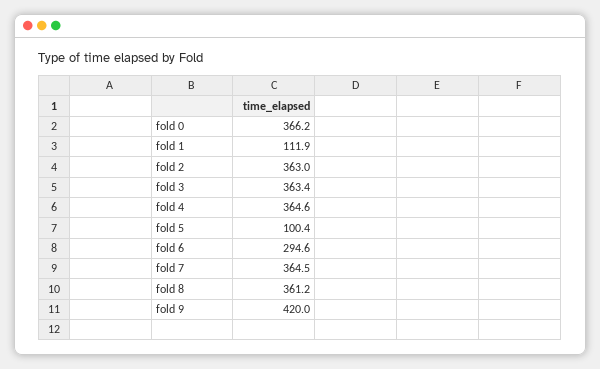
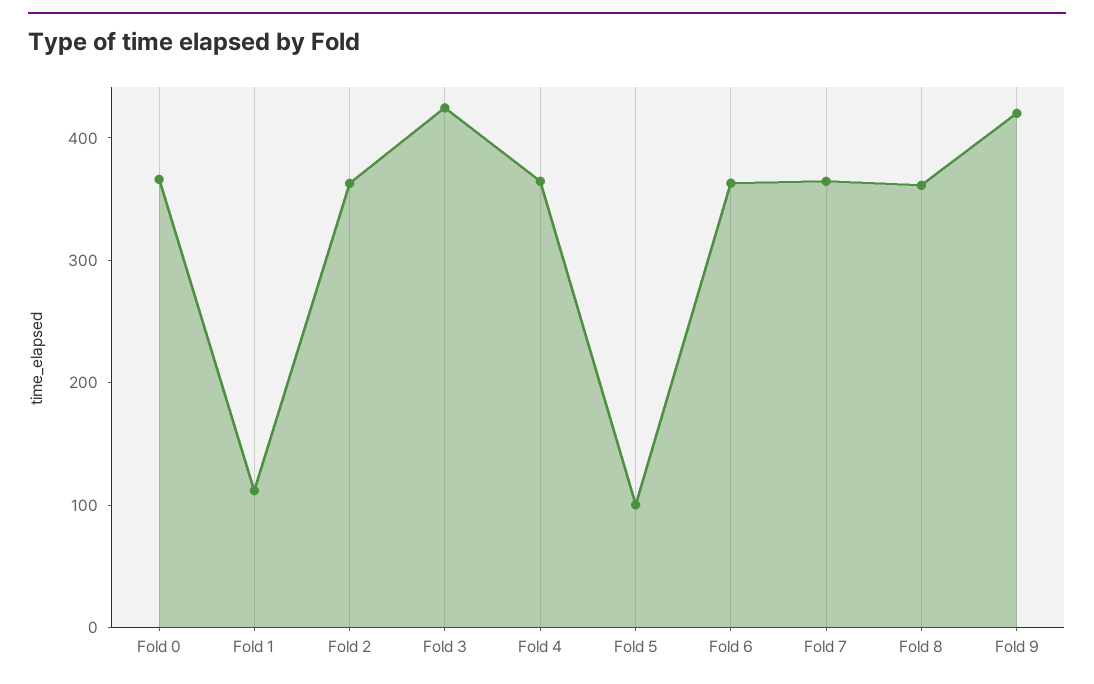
fold 3: 363.4 -> 420
fold 6: 294.6 -> 360

